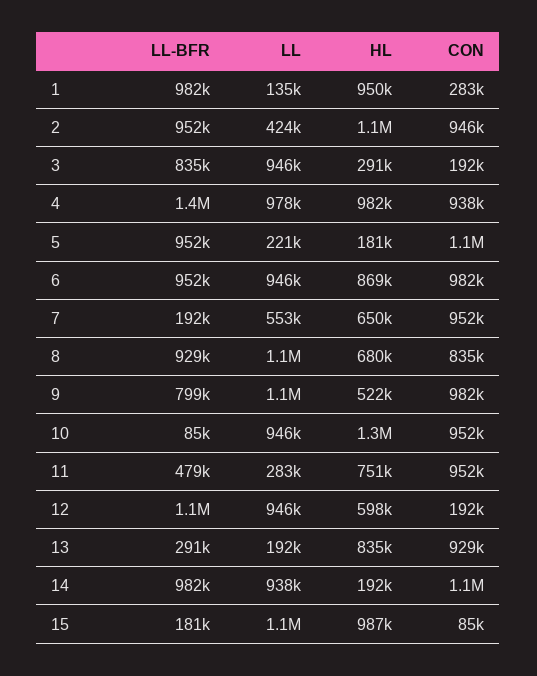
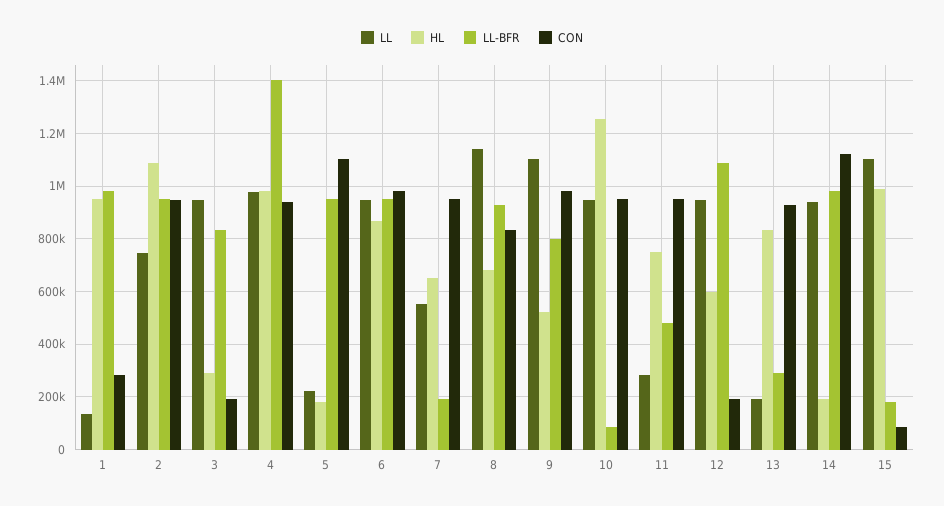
LL, 2: 424000 -> 750000

